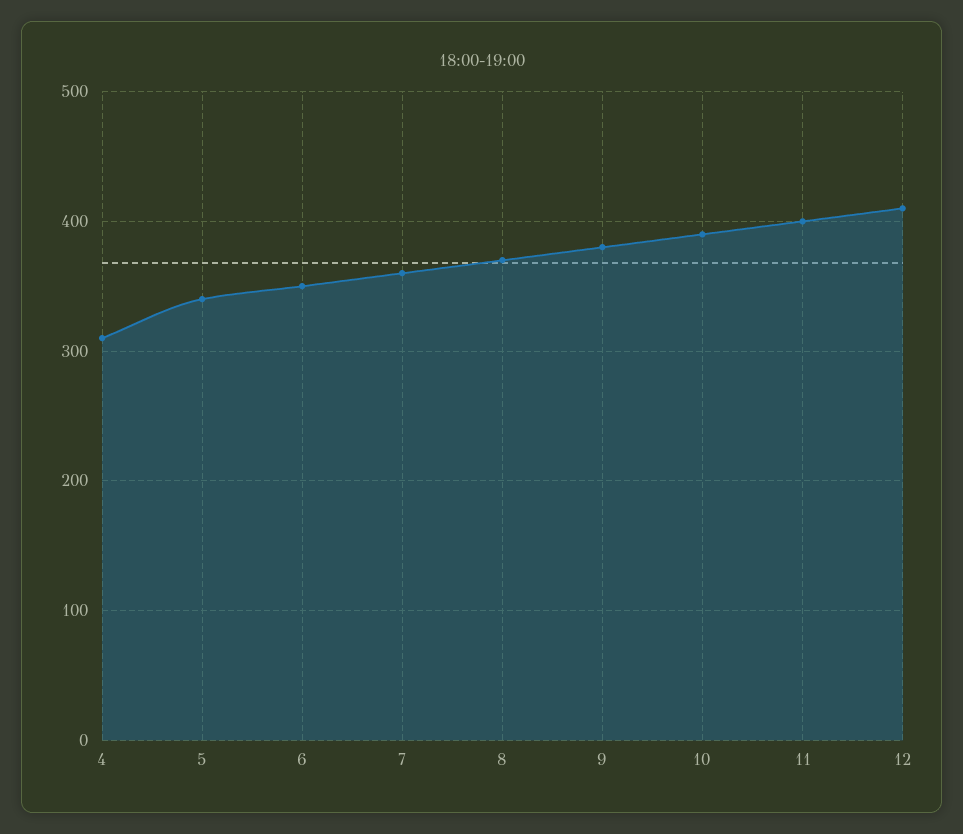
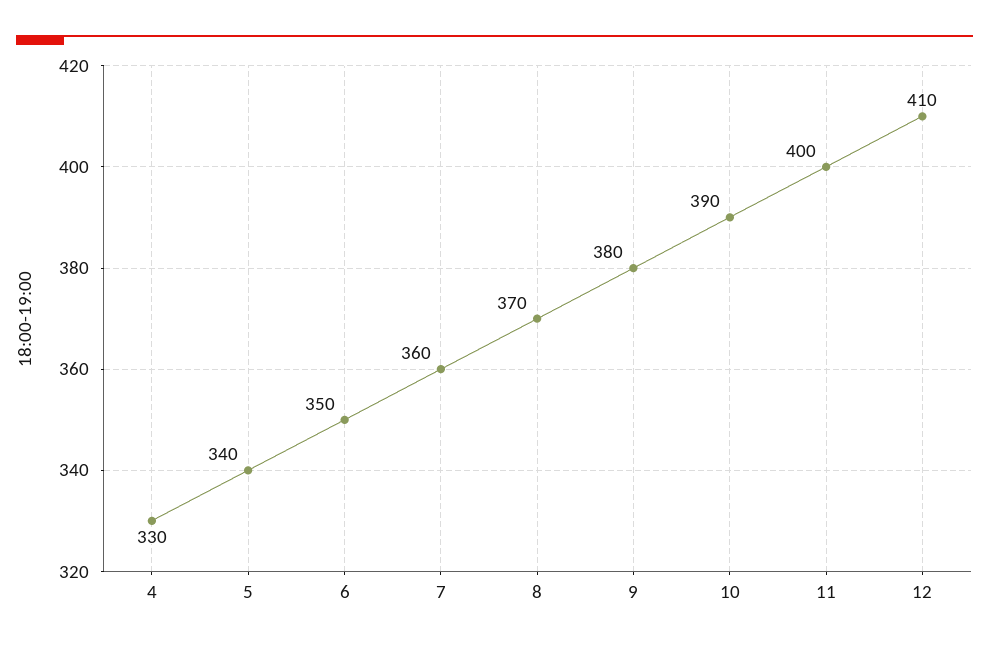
4: 310 -> 330

